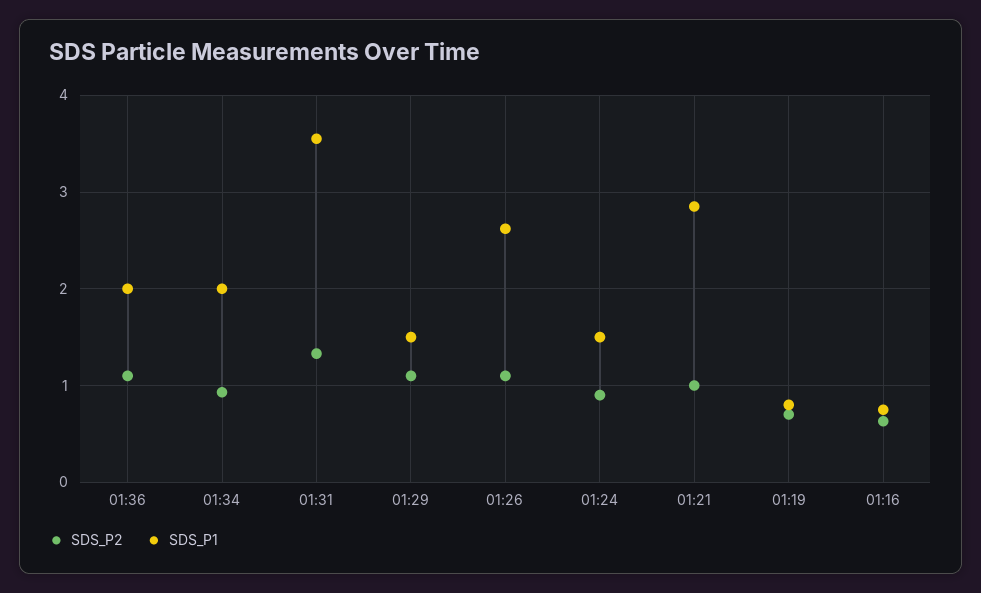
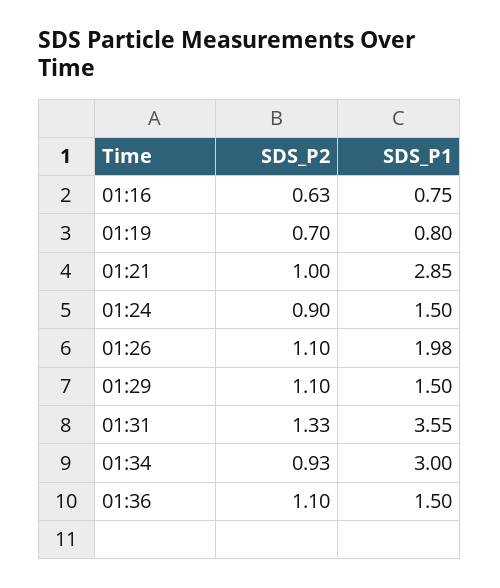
SDS_P1, 01:36: 2 -> 1.5
SDS_P1, 01:34: 2 -> 3
SDS_P1, 01:26: 2.6 -> 1.98

